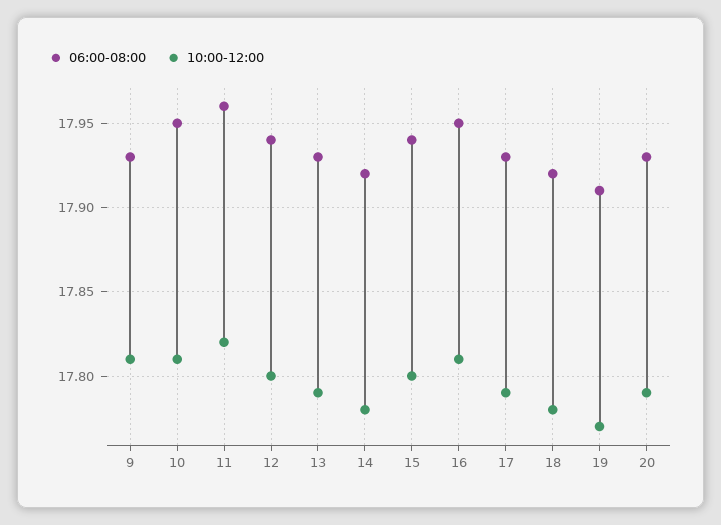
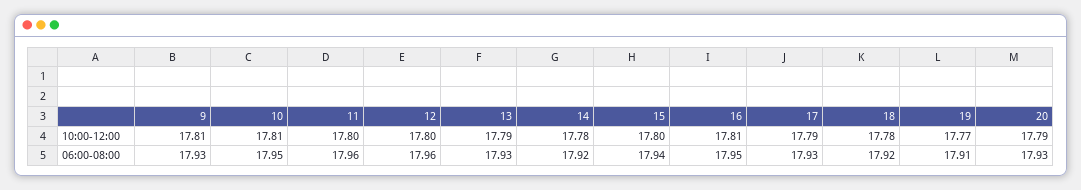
10:00-12:00, 11: 17.82 -> 17.8
06:00-08:00, 12: 17.94 -> 17.96

